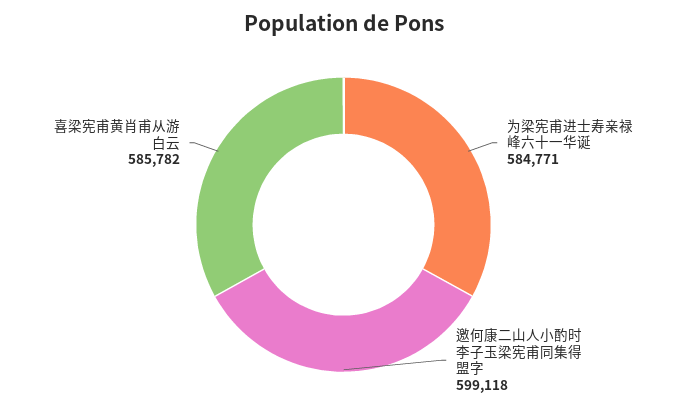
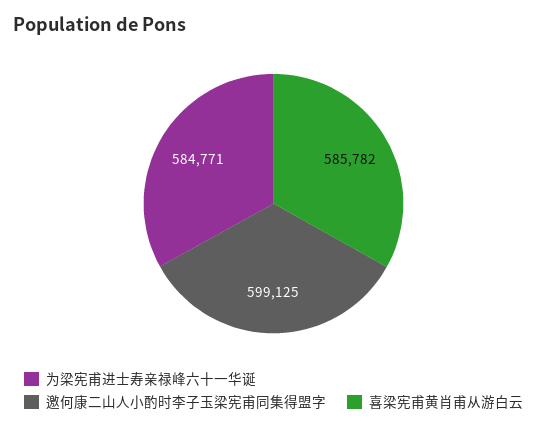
邀何康二山人小酌时李子玉梁宪甫同集得盟字: 599118 -> 599125

